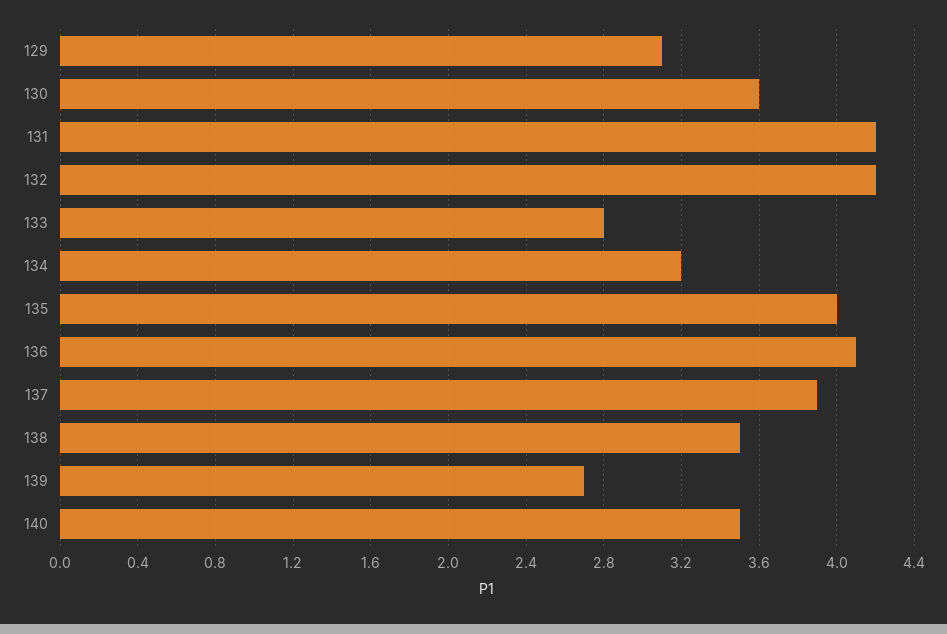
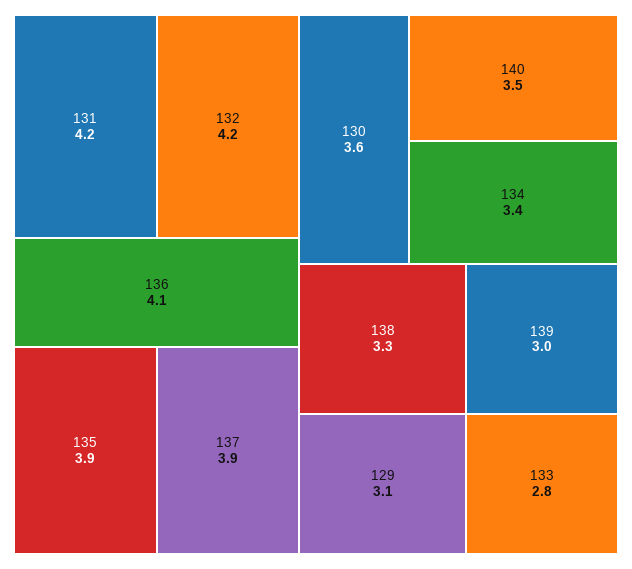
134: 3.2 -> 3.4
135: 4 -> 3.9
138: 3.5 -> 3.3
139: 2.7 -> 3

